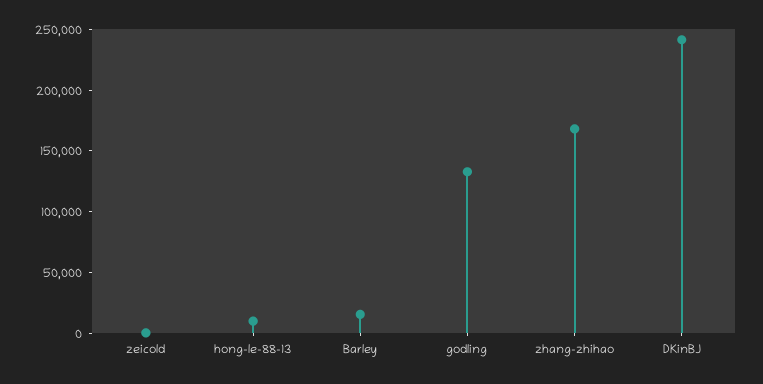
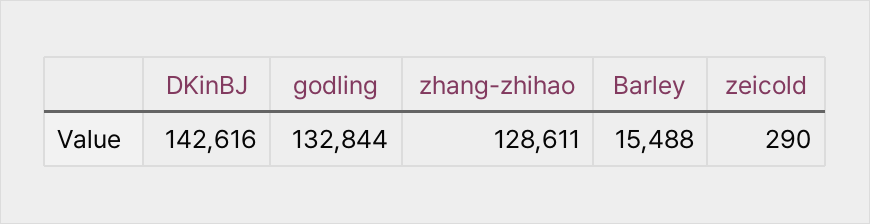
hong-le-88-13: 10000 -> none
zhang-zhihao: 170000 -> 128611
DKinBJ: 240000 -> 142616

